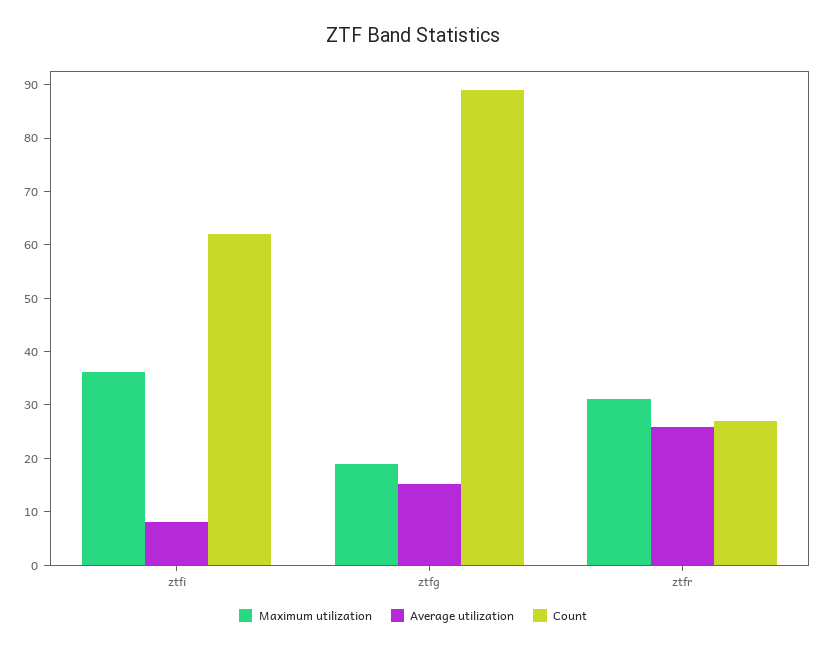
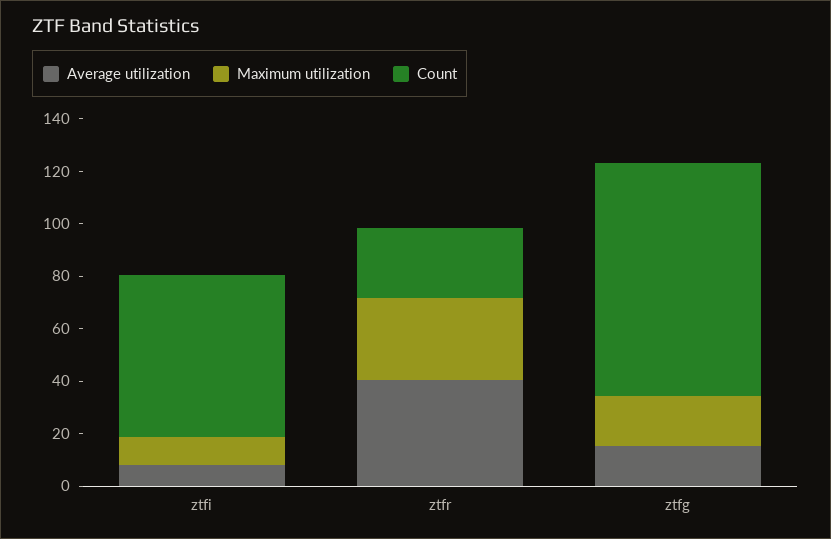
Maximum utilization, ztfi: 36 -> 10
Average utilization, ztfr: 26 -> 40

